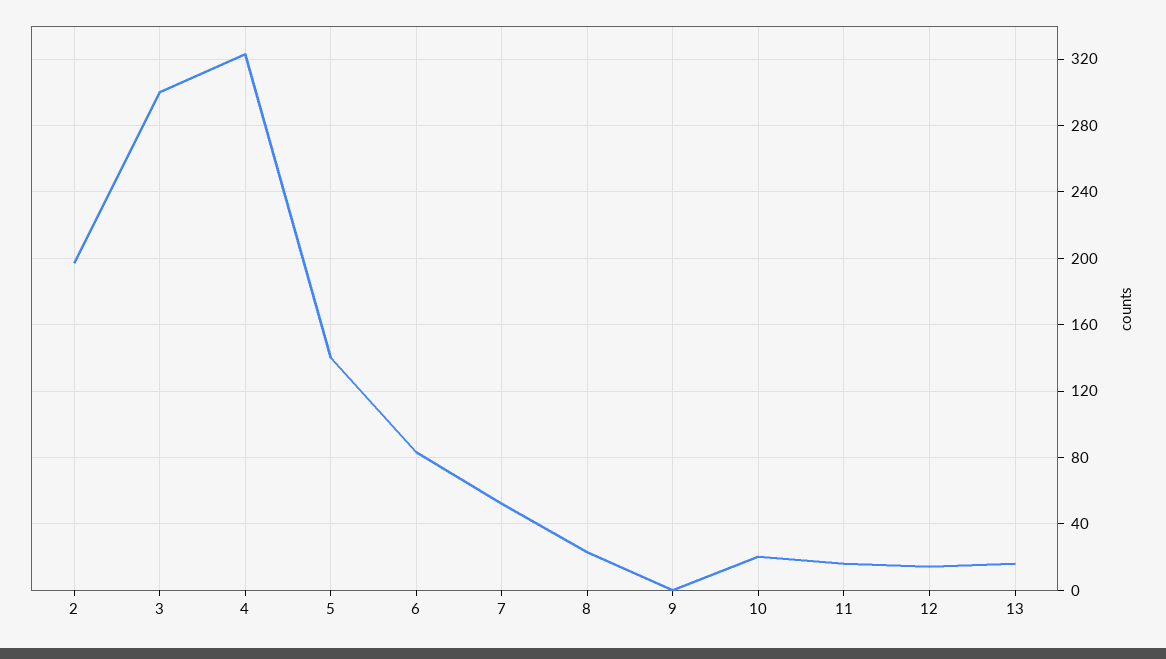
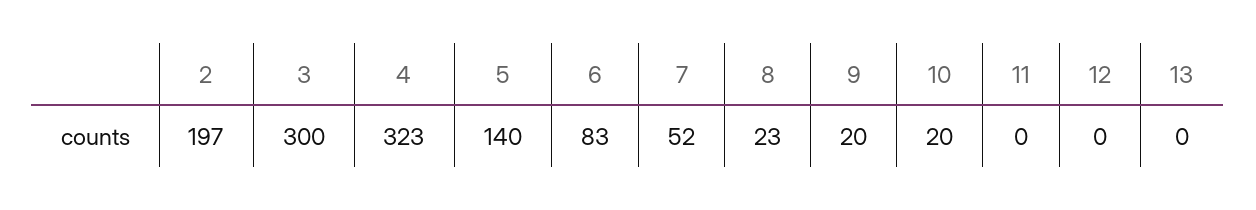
9: 0 -> 20
11: 15 -> 0
12: 15 -> 0
13: 15 -> 0

